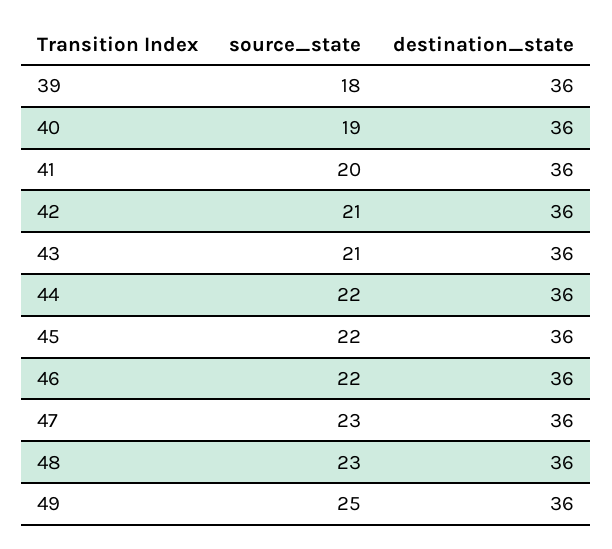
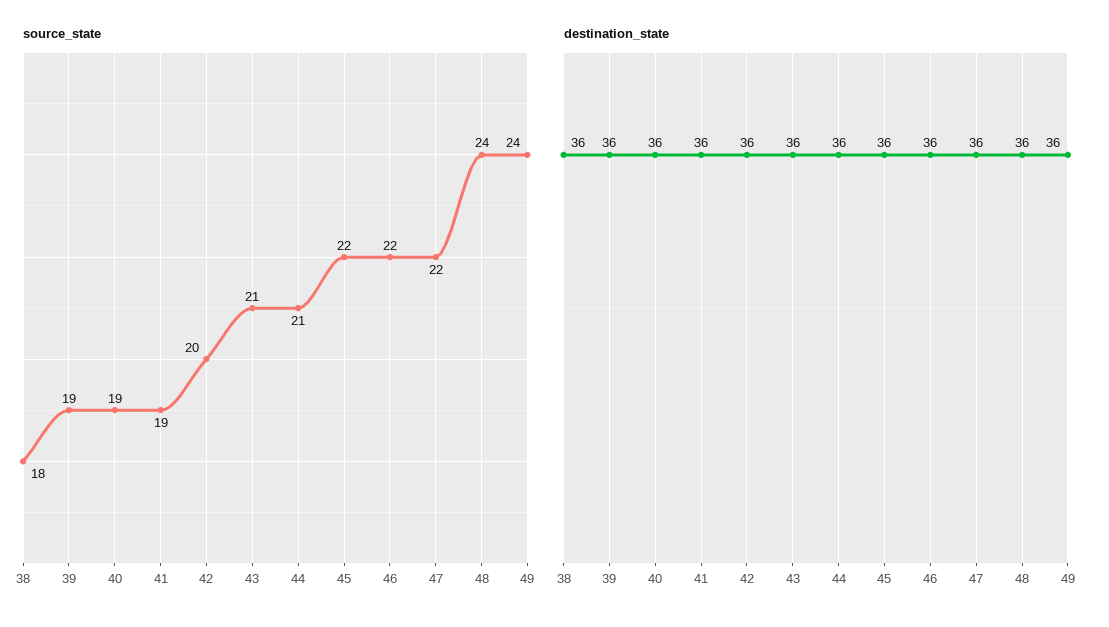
source_state, 39: 18 -> 19
source_state, 41: 20 -> 19
source_state, 42: 21 -> 20
source_state, 44: 22 -> 21
source_state, 47: 23 -> 22
source_state, 48: 23 -> 24
source_state, 49: 25 -> 24
source_state, 38: none -> 18
destination_state, 38: none -> 36

